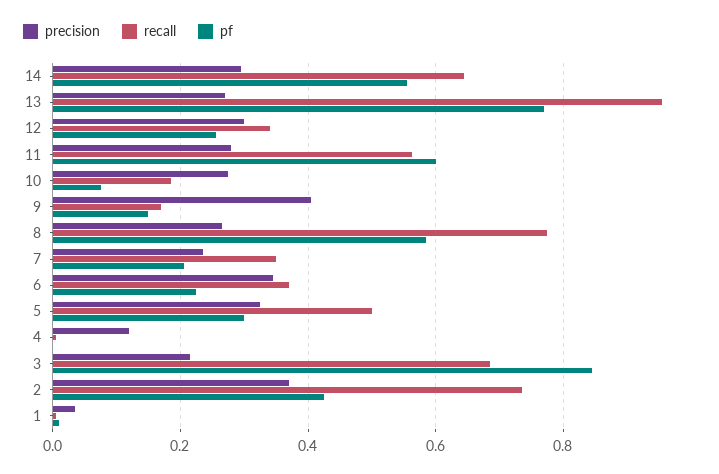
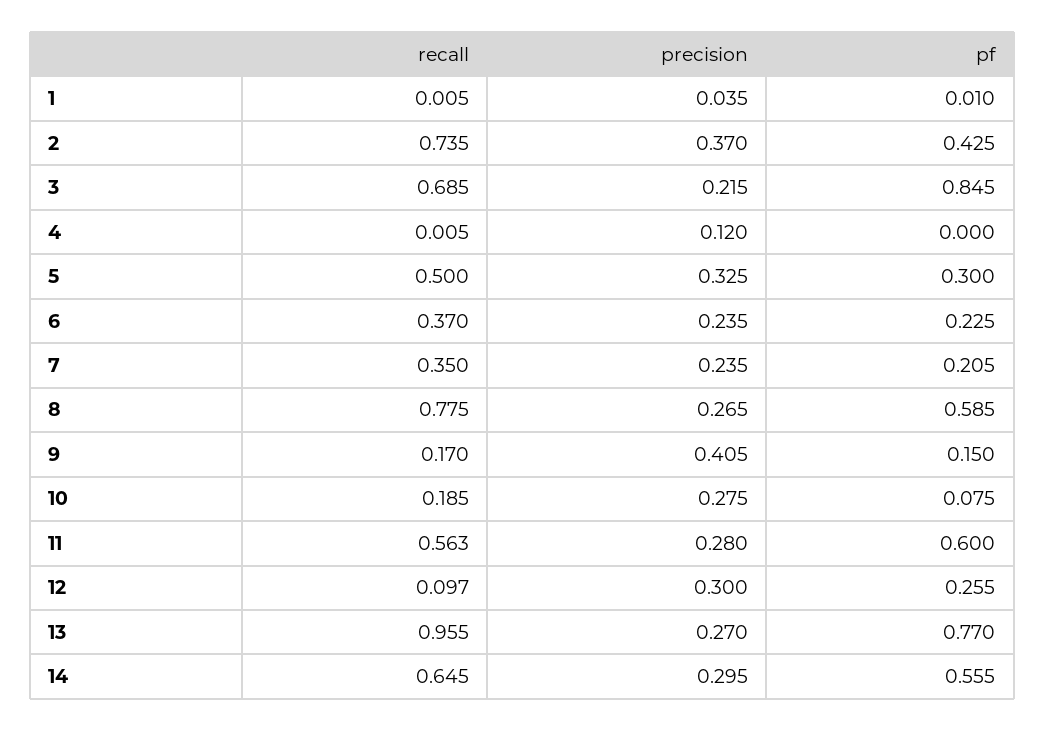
recall, 12: 0.34 -> 0.097
precision, 6: 0.34 -> 0.235

